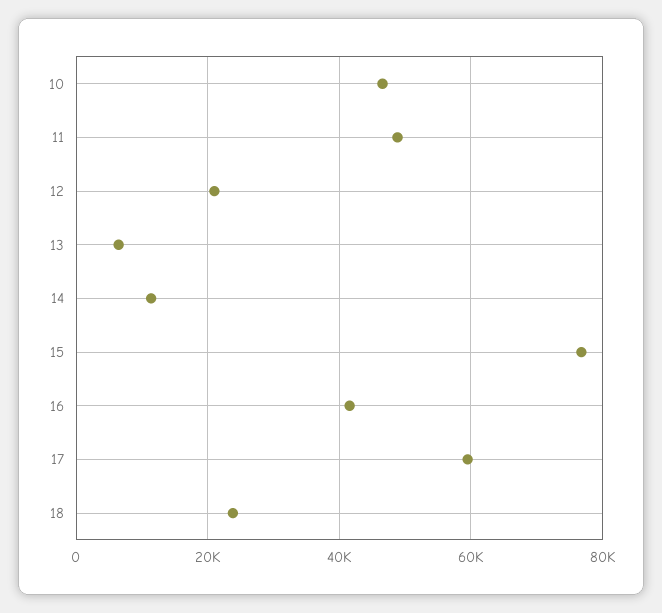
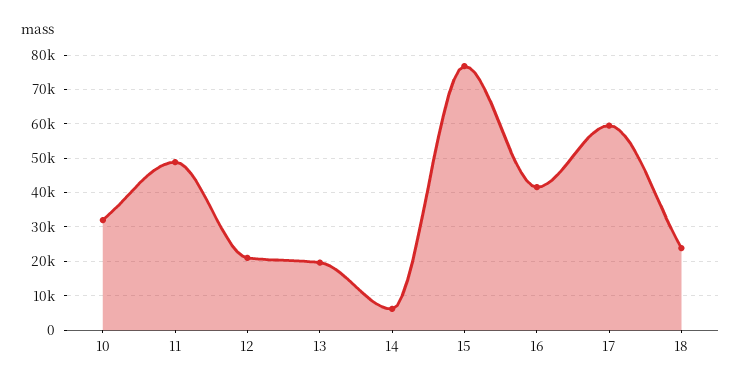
10: 46000 -> 32000
13: 6000 -> 20000
14: 12000 -> 6000

